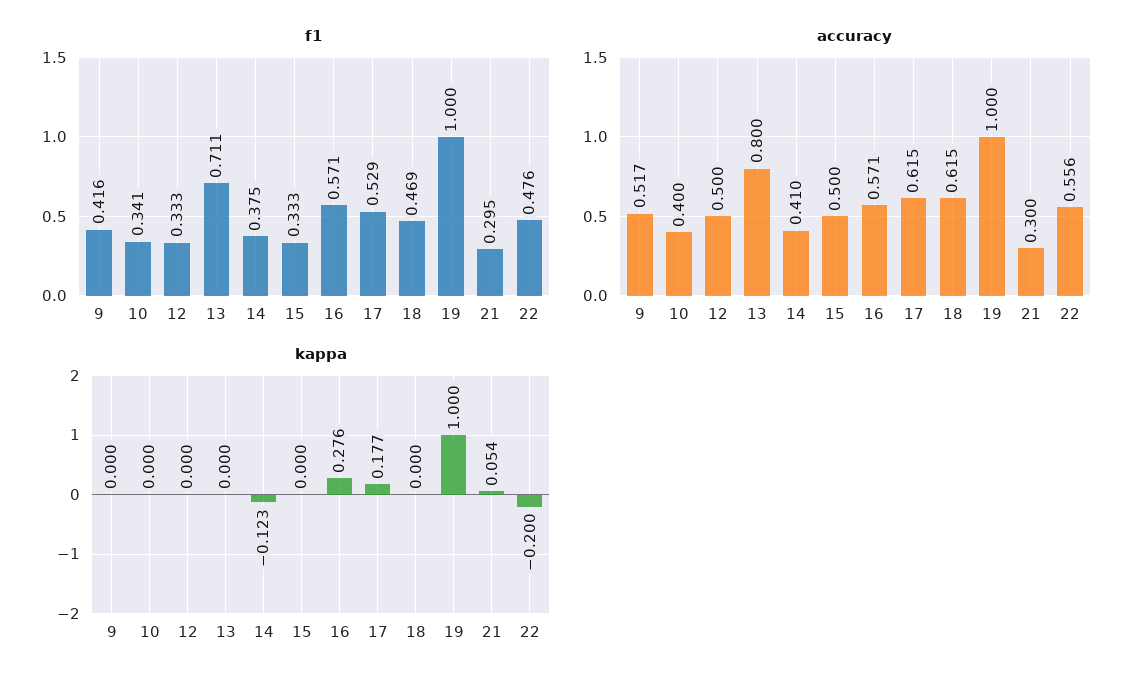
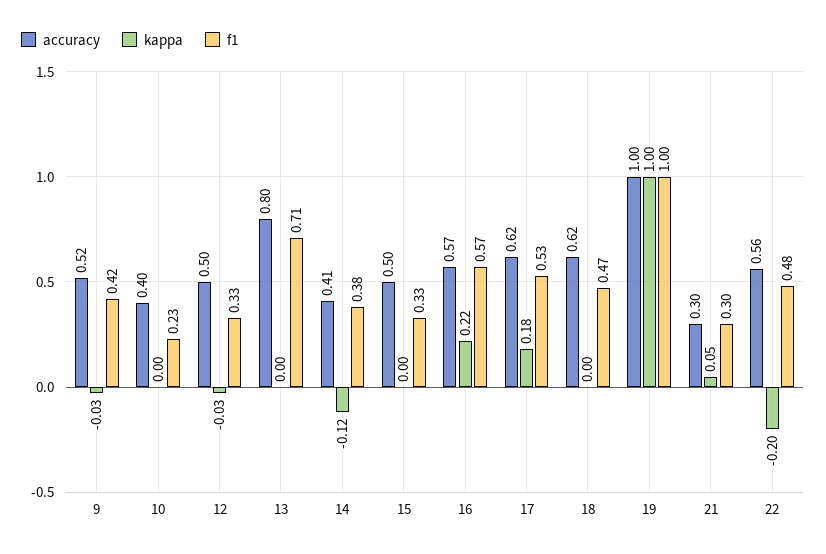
f1, 10: 0.341 -> 0.23
kappa, 9: 0 -> -0.03
kappa, 12: 0 -> -0.03
kappa, 16: 0.276 -> 0.22

